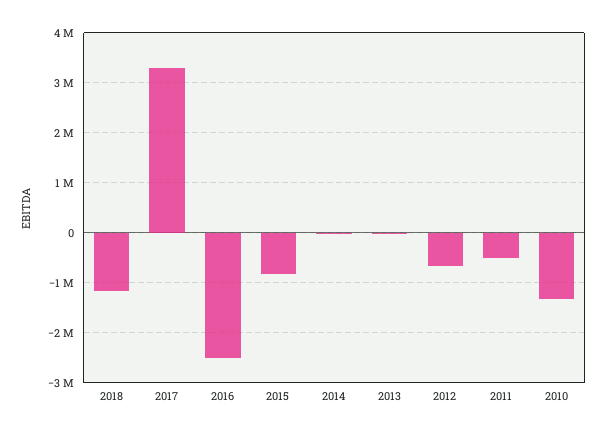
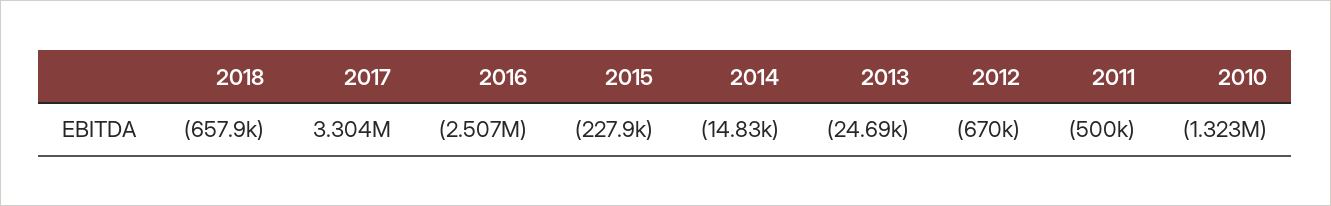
2018: -1200000 -> -657900
2015: -800000 -> -227900

